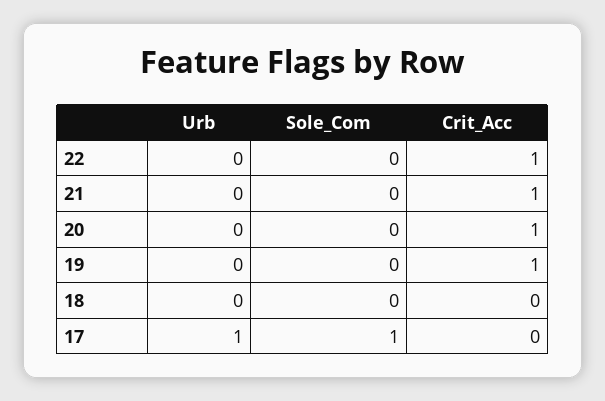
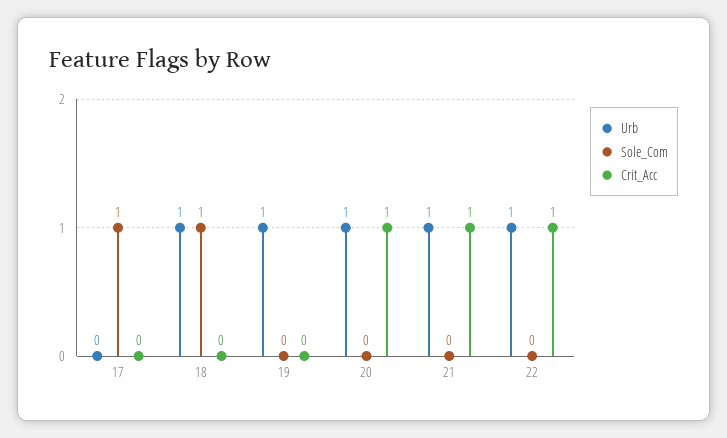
Urb, 22: 0 -> 1
Urb, 21: 0 -> 1
Urb, 20: 0 -> 1
Urb, 19: 0 -> 1
Crit_Acc, 19: 1 -> 0
Urb, 18: 0 -> 1
Sole_Com, 18: 0 -> 1
Urb, 17: 1 -> 0

